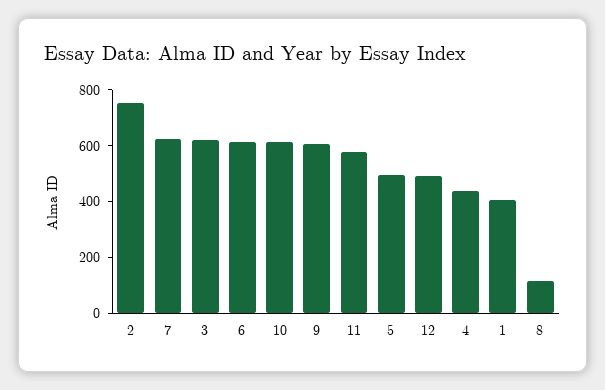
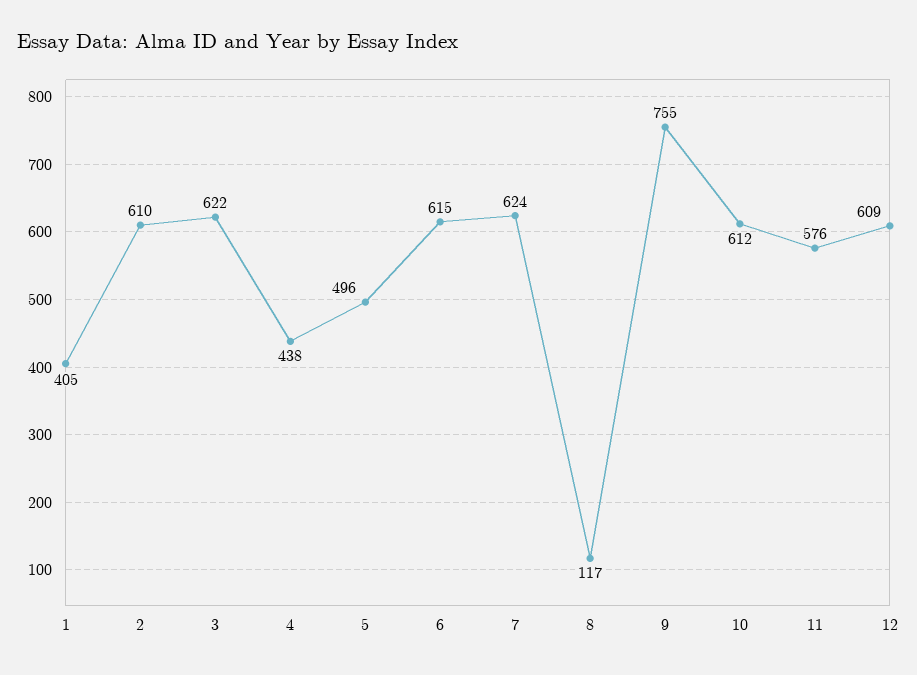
2: 750 -> 610
9: 600 -> 755
12: 500 -> 609

